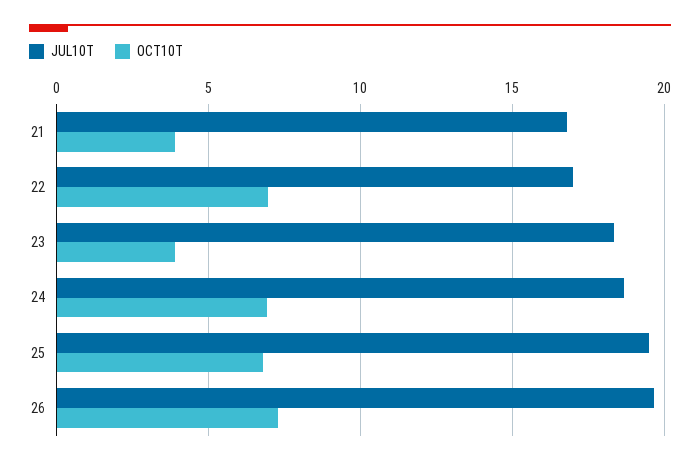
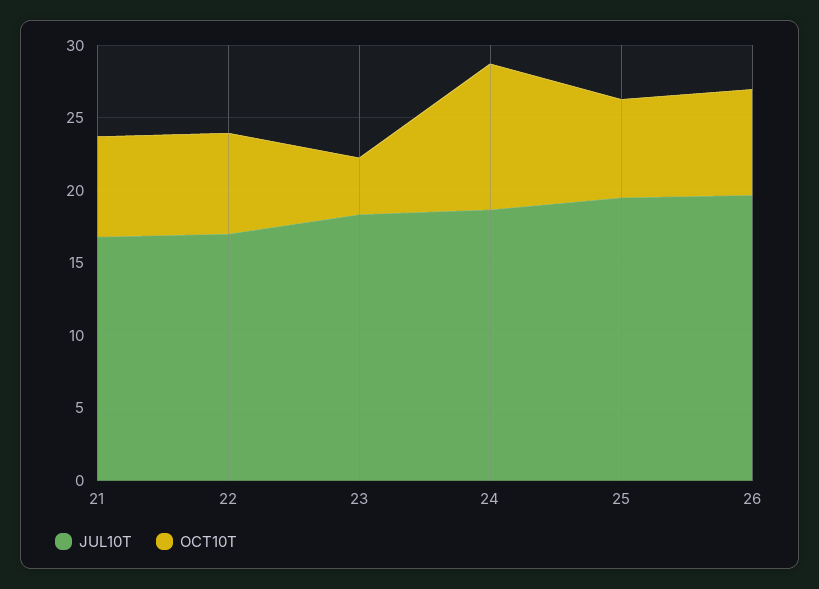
OCT10T, 21: 4 -> 7
OCT10T, 24: 7 -> 10

